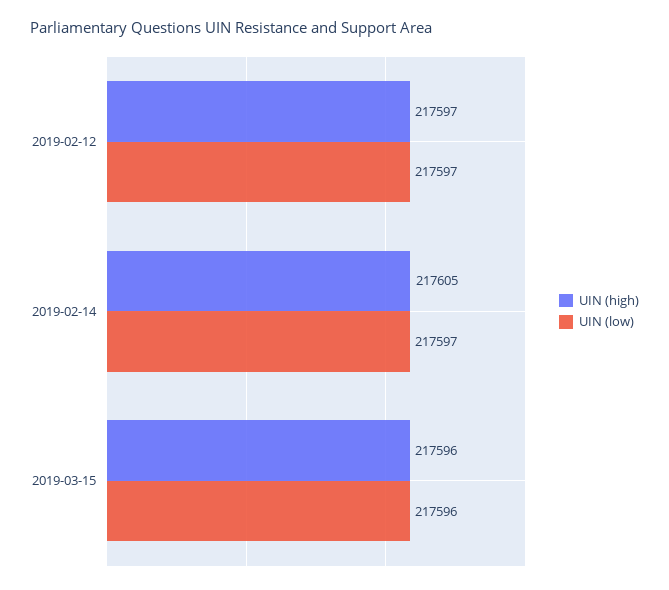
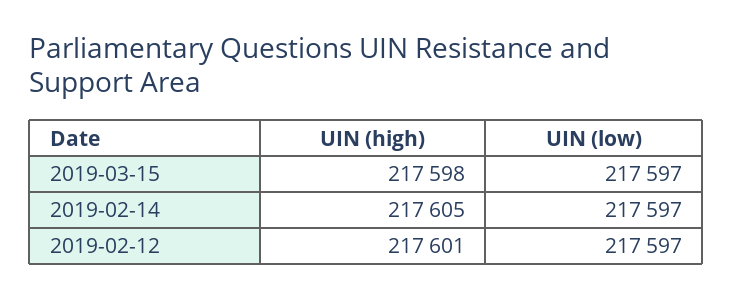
UIN (high), 2019-02-12: 217597 -> 217601
UIN (high), 2019-03-15: 217596 -> 217598
UIN (low), 2019-03-15: 217596 -> 217597

